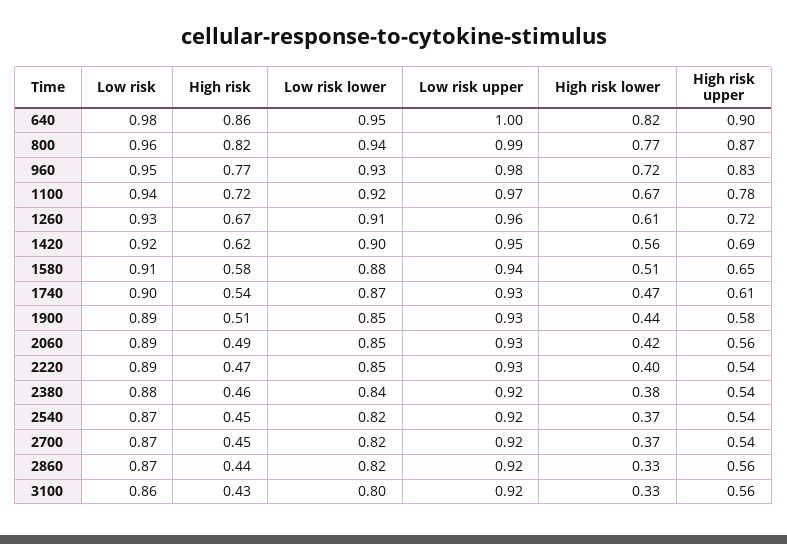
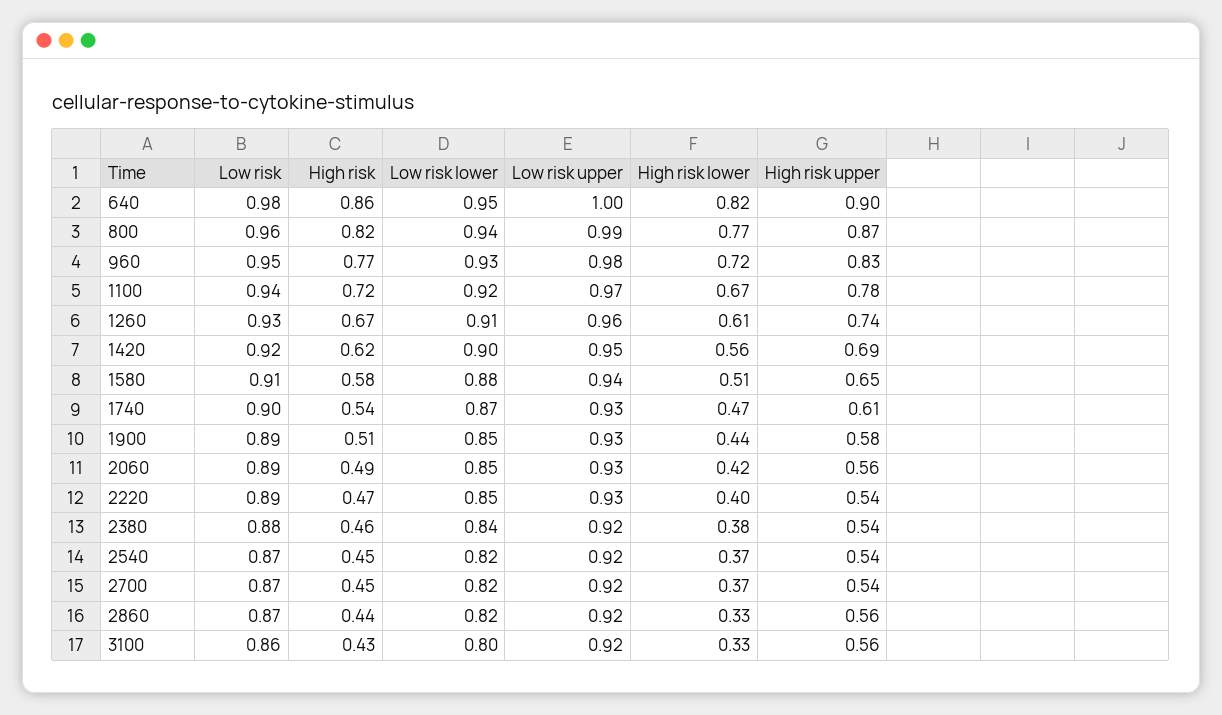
High risk upper, 1260: 0.72 -> 0.74

